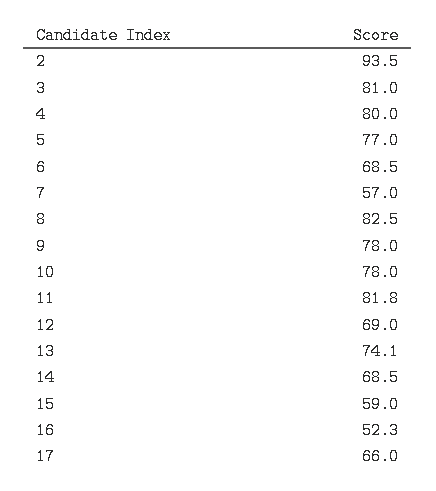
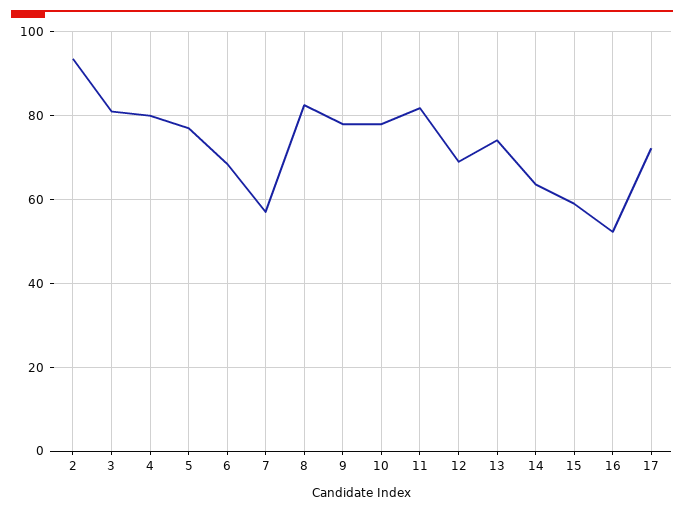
14: 68.5 -> 64
17: 66 -> 72

